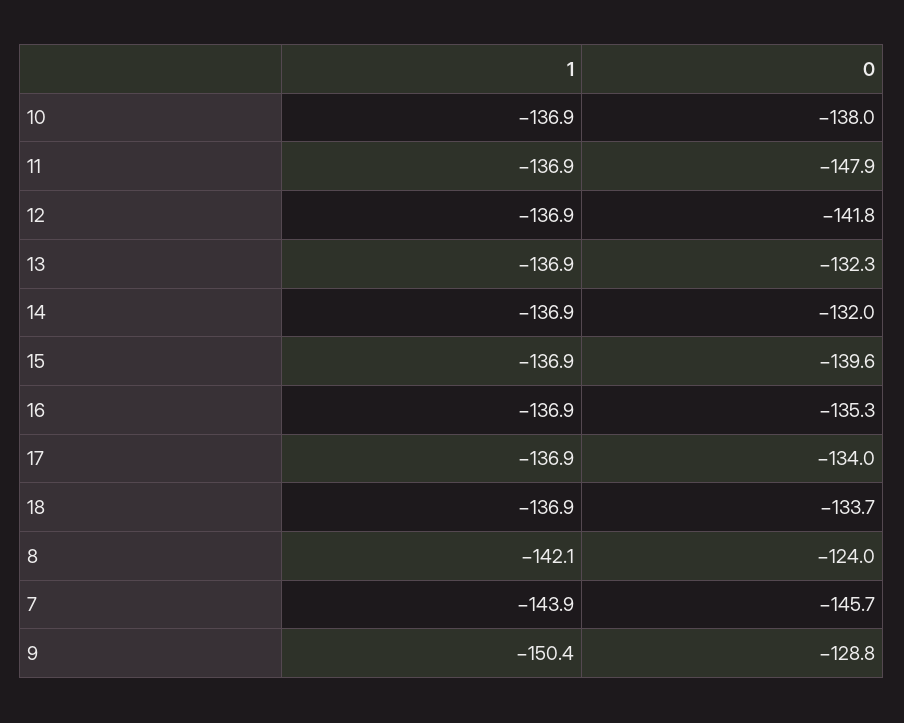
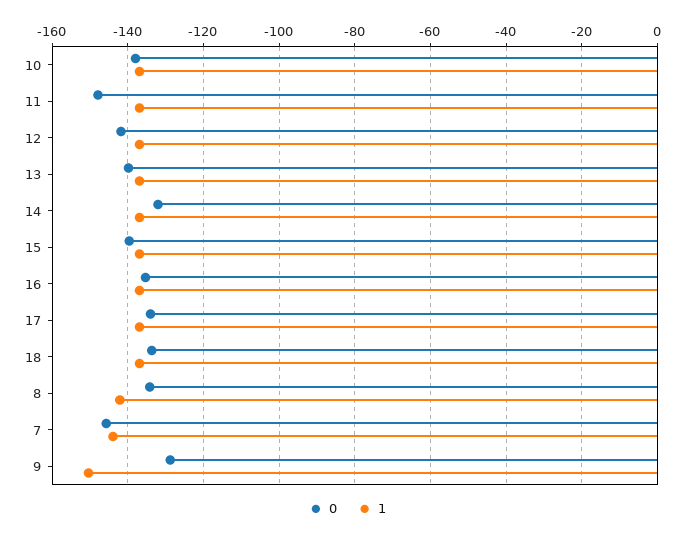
0, 13: -132.3 -> -140
0, 8: -124 -> -134

